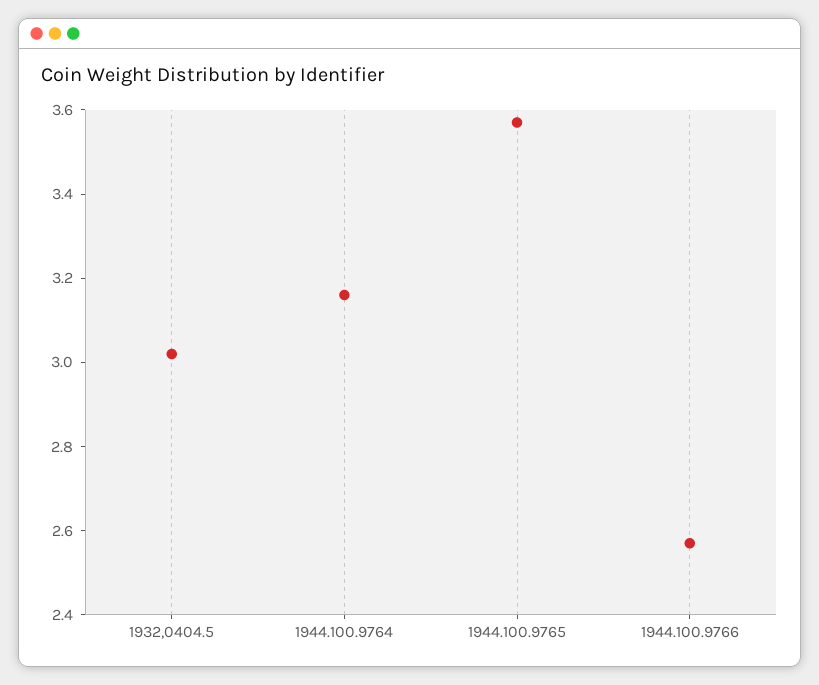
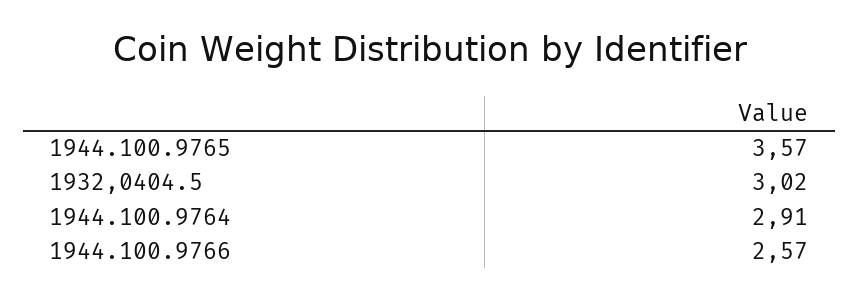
1944.100.9764: 3.15 -> 2.91

